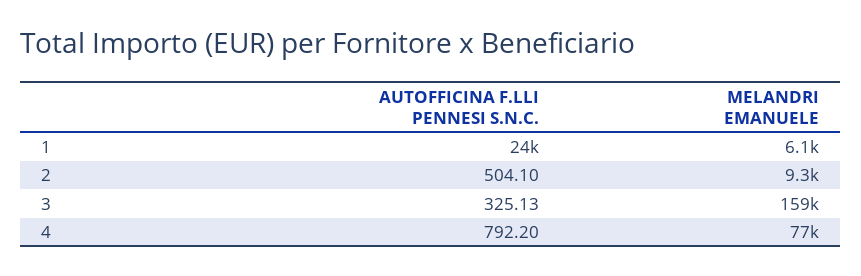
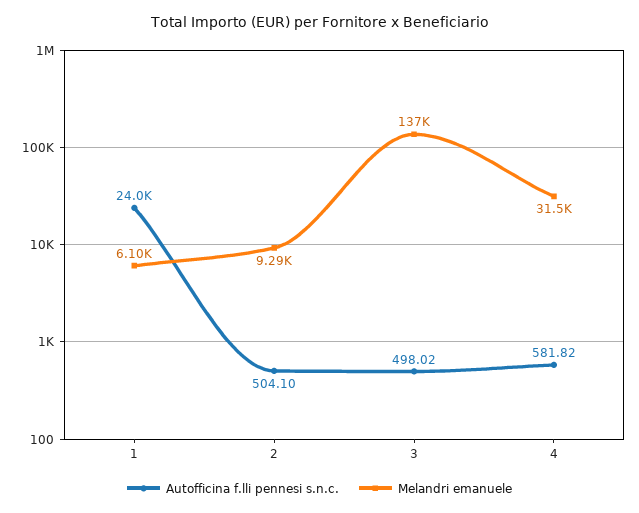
AUTOFFICINA F.LLI PENNESI S.N.C., 3: 325.13 -> 498.02
MELANDRI EMANUELE, 3: 159000 -> 137000
AUTOFFICINA F.LLI PENNESI S.N.C., 4: 792.2 -> 581.82
MELANDRI EMANUELE, 4: 77000 -> 31500

